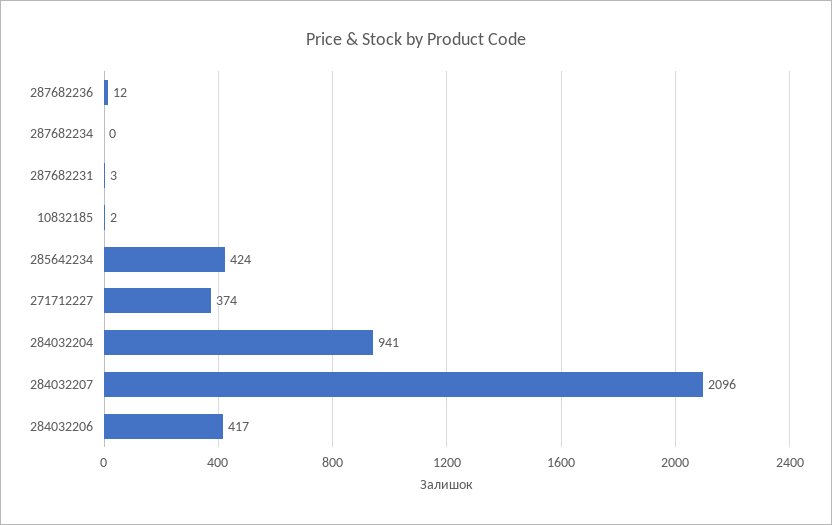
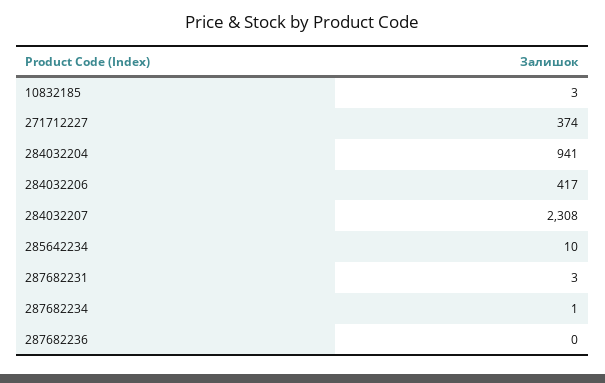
287682236: 12 -> 0
287682234: 0 -> 1
10832185: 2 -> 3
285642234: 424 -> 10
284032207: 2096 -> 2308

